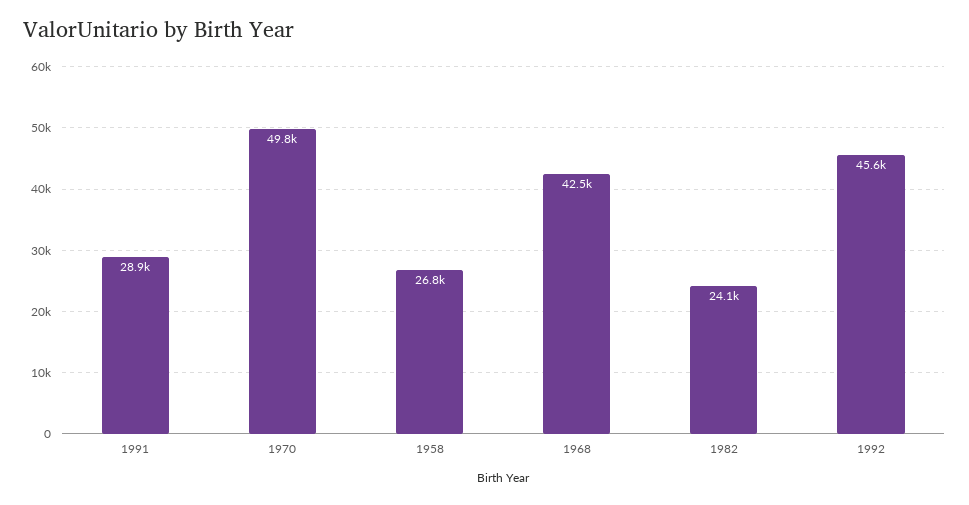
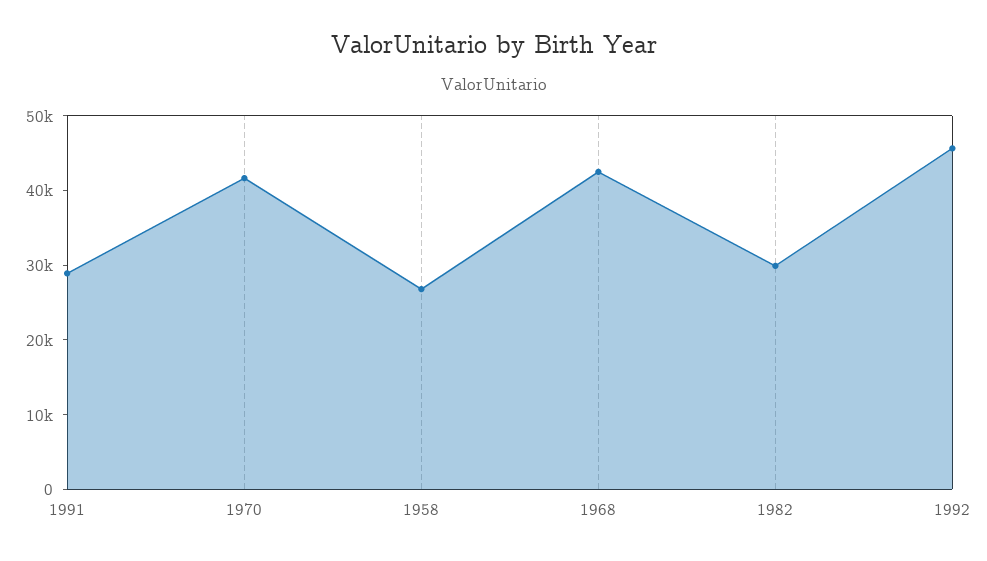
1970: 49800 -> 42000
1982: 24100 -> 30000

